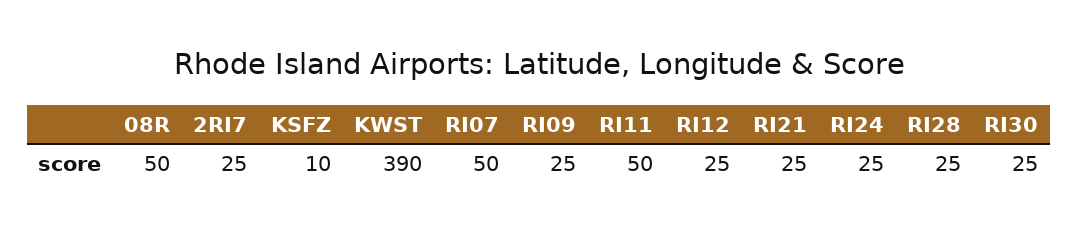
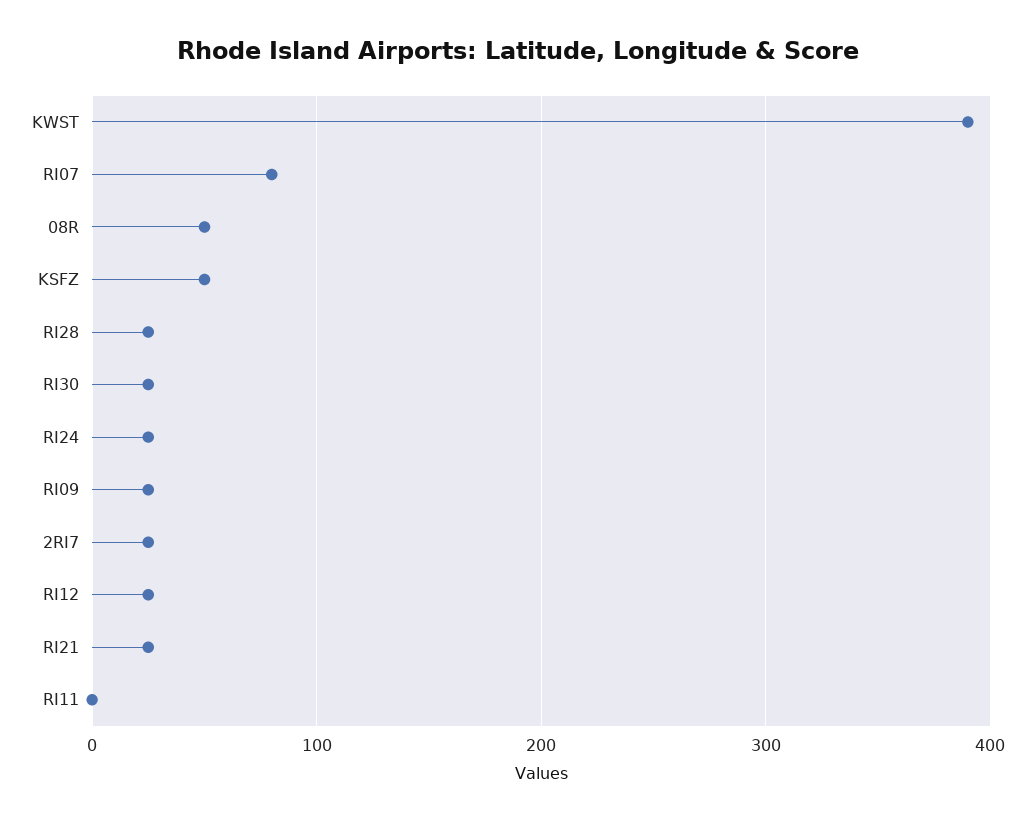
KSFZ: 10 -> 50
RI07: 50 -> 80
RI11: 50 -> 0

